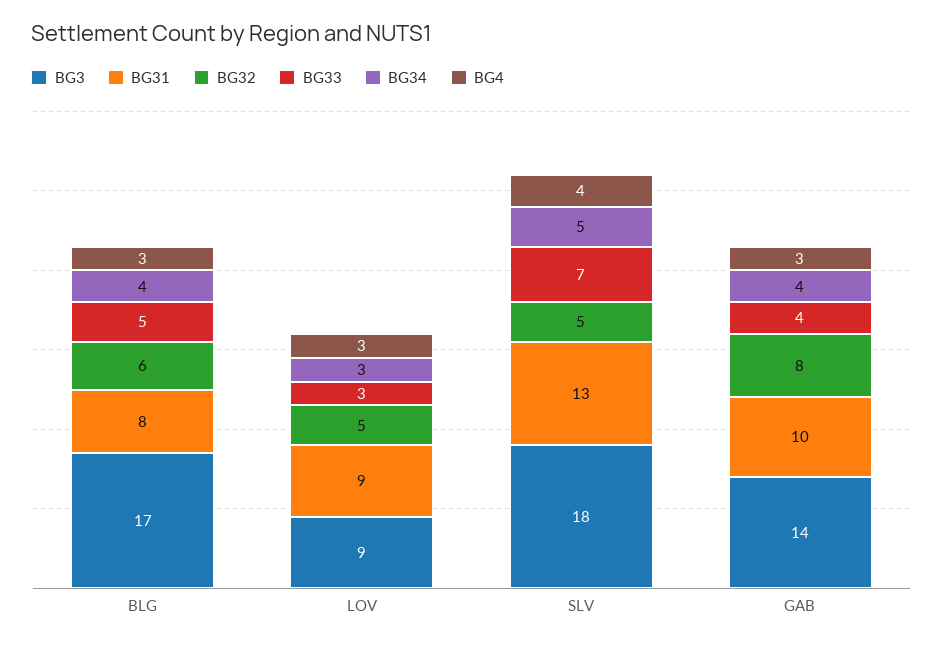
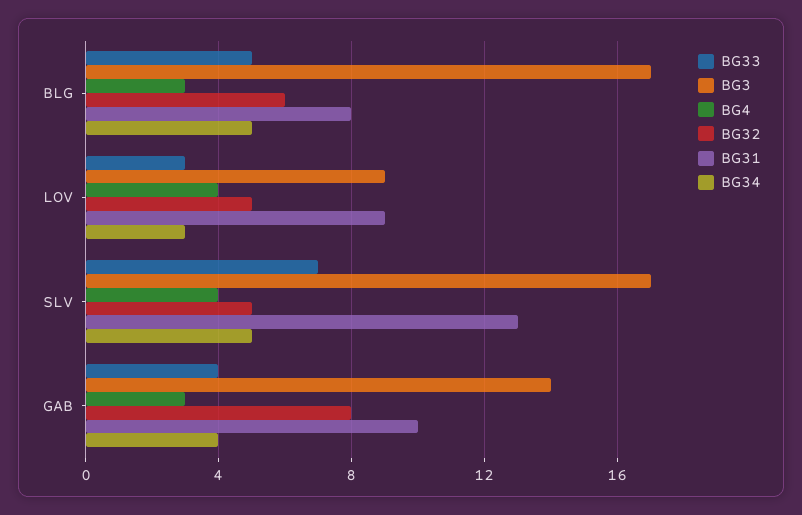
BG34, BLG: 4 -> 5
BG4, LOV: 3 -> 4
BG3, SLV: 18 -> 17

